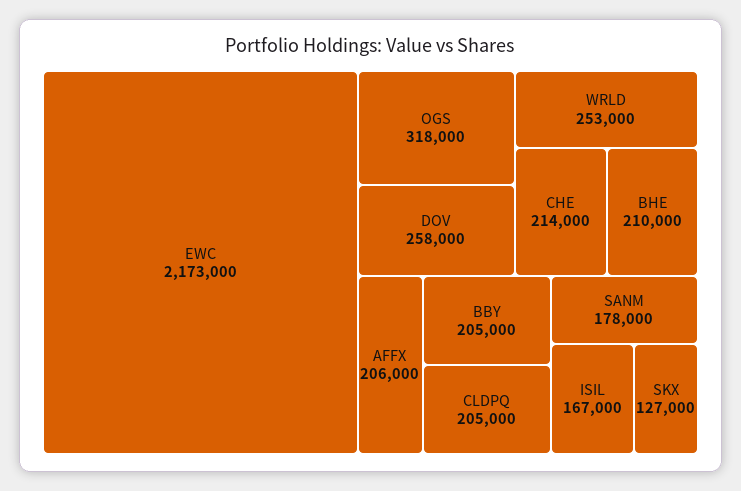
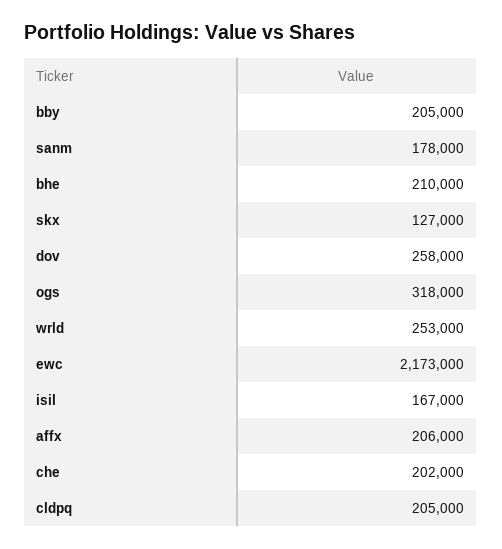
CHE: 214000 -> 202000

